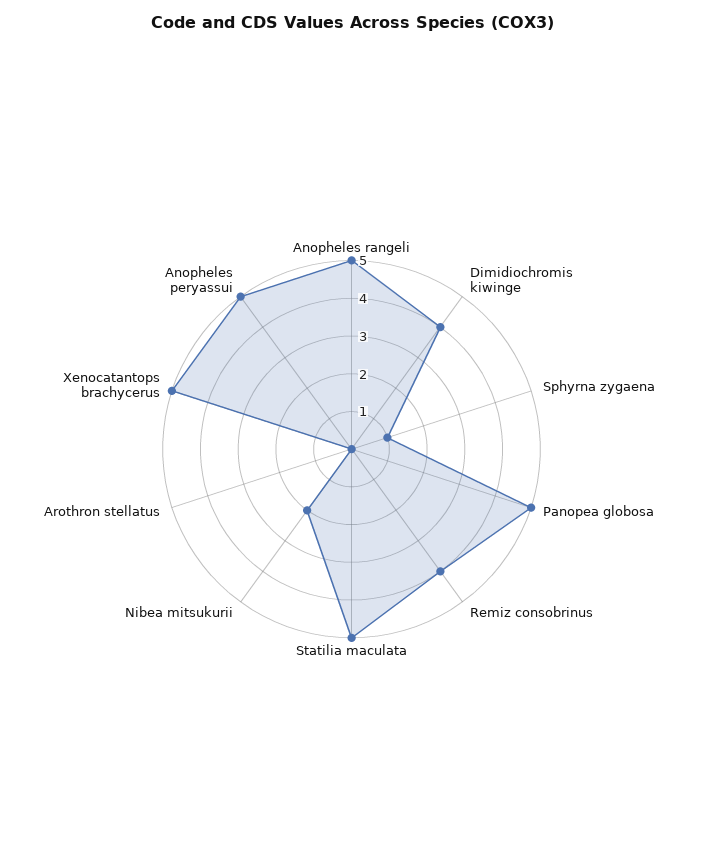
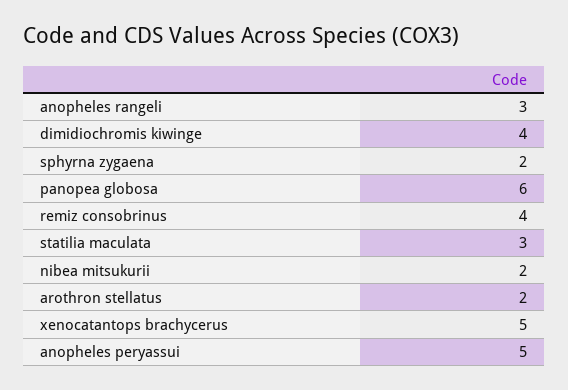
Anopheles rangeli: 5 -> 3
Sphyrna zygaena: 1 -> 2
Panopea globosa: 5 -> 6
Statilia maculata: 5 -> 3
Arothron stellatus: 0 -> 2

